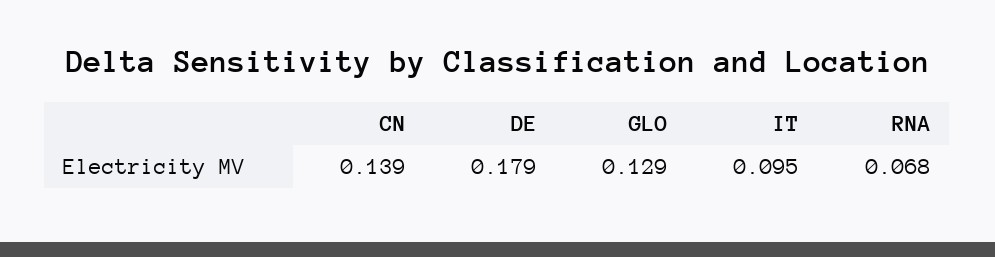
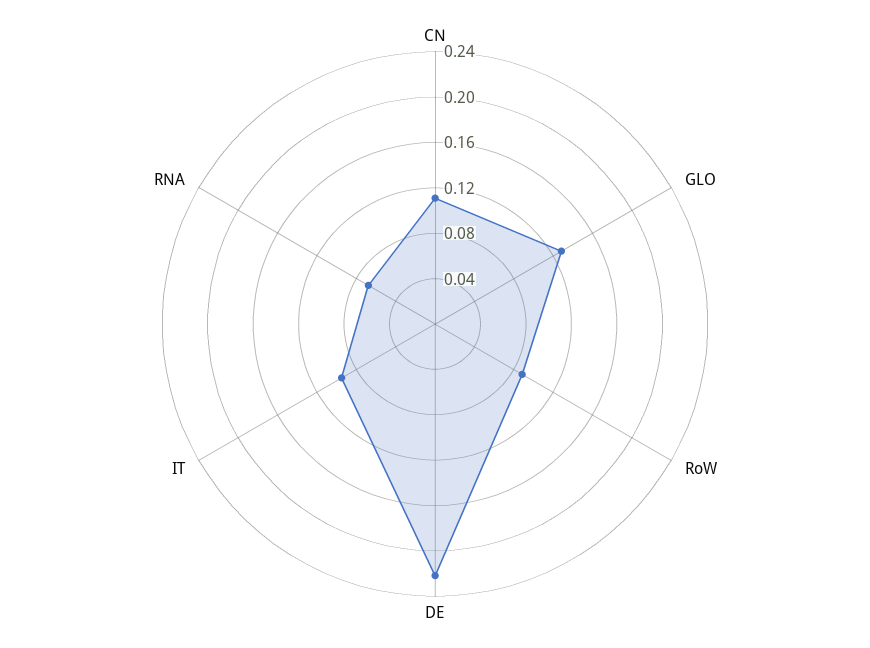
CN: 0.139 -> 0.11
DE: 0.179 -> 0.22
RoW: none -> 0.09

